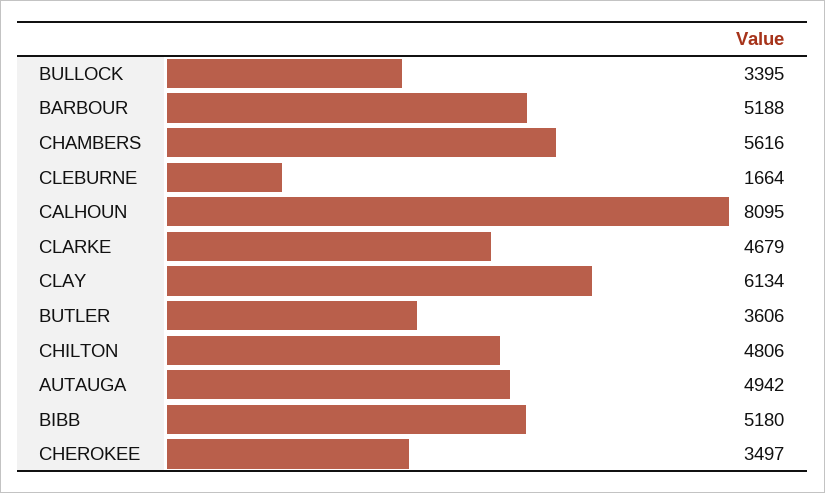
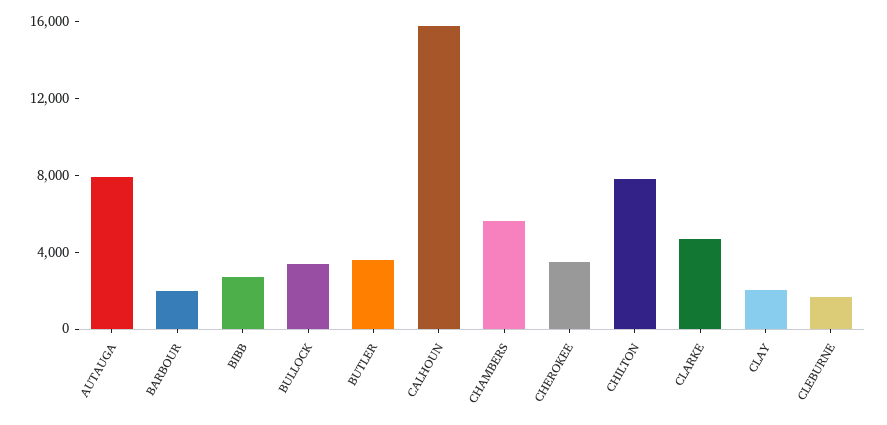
BARBOUR: 5188 -> 2000
CALHOUN: 8095 -> 16000
CLAY: 6134 -> 2000
CHILTON: 4806 -> 8000
AUTAUGA: 4942 -> 8000
BIBB: 5180 -> 3000

